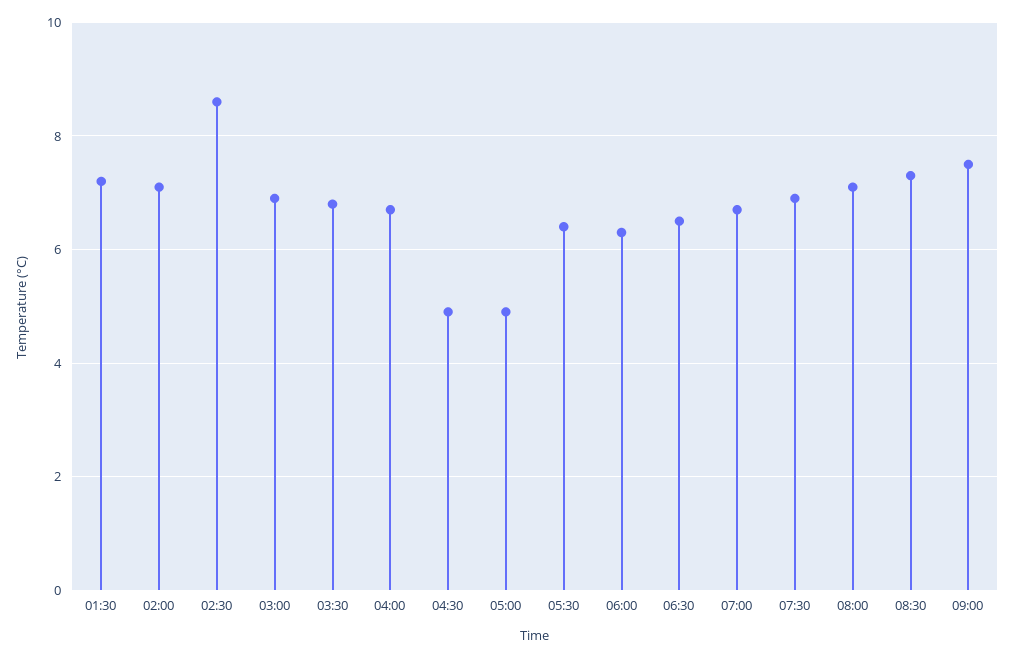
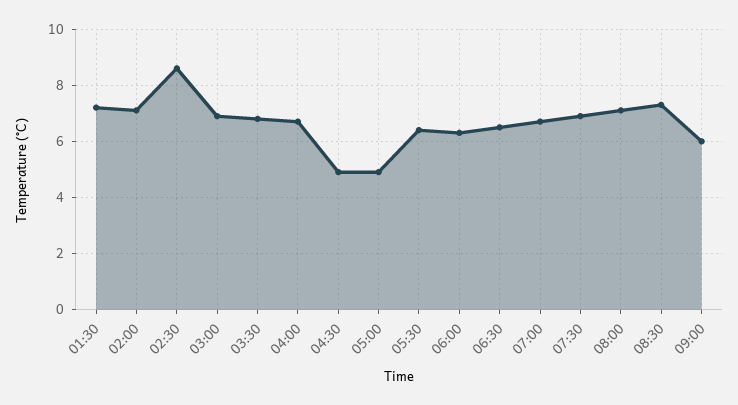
09:00: 7.5 -> 6

